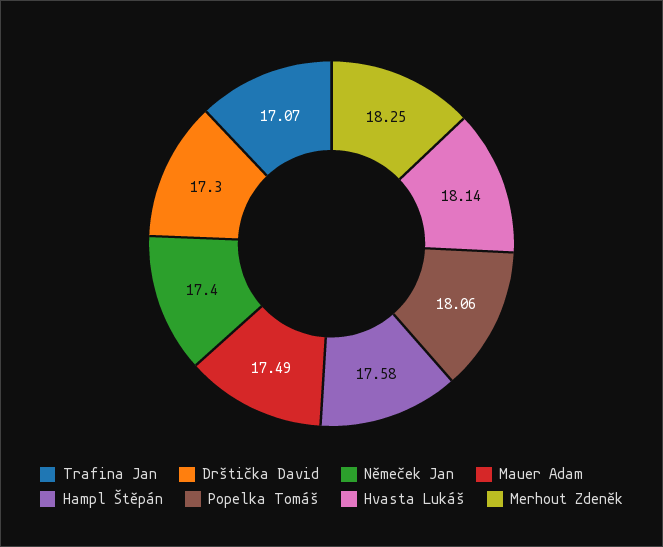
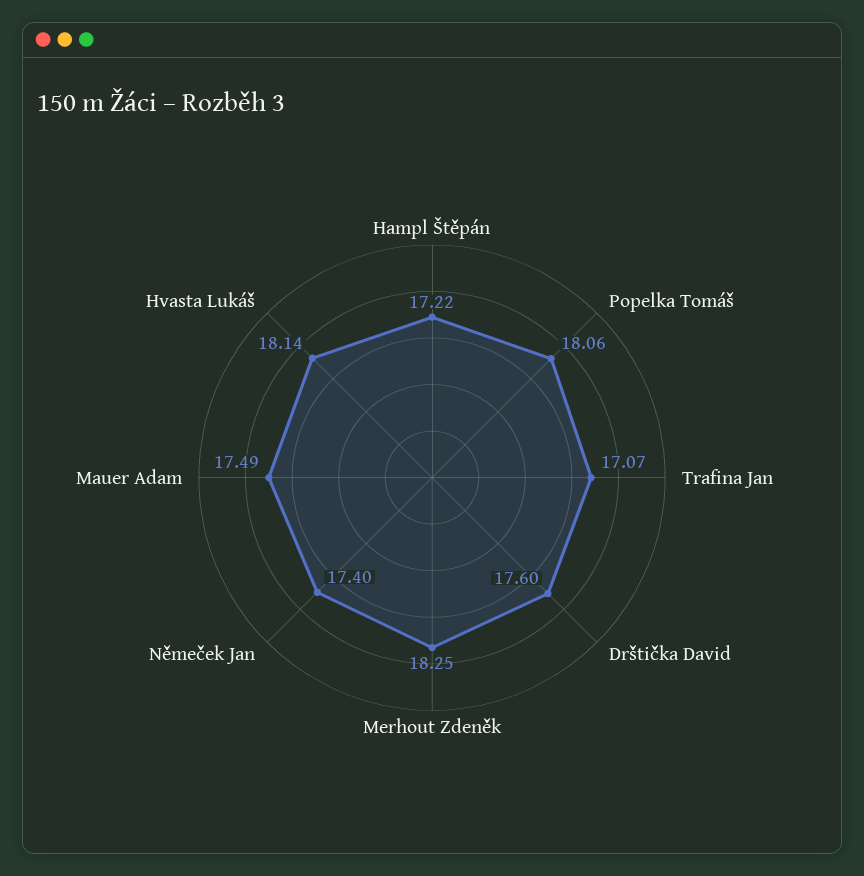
Drštička David: 17.3 -> 17.6
Hampl Štěpán: 17.58 -> 17.22

